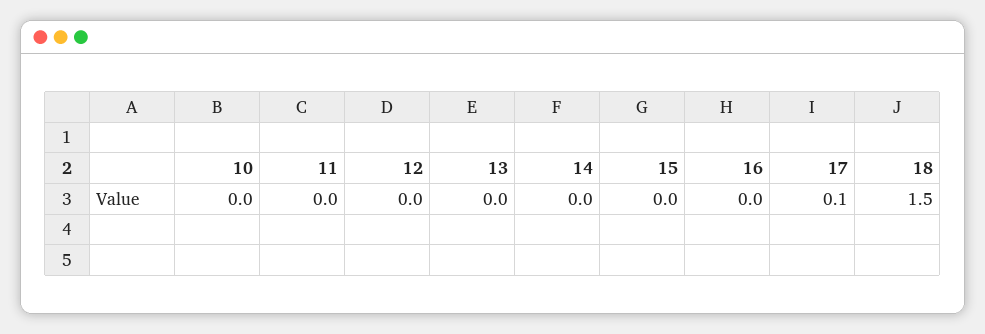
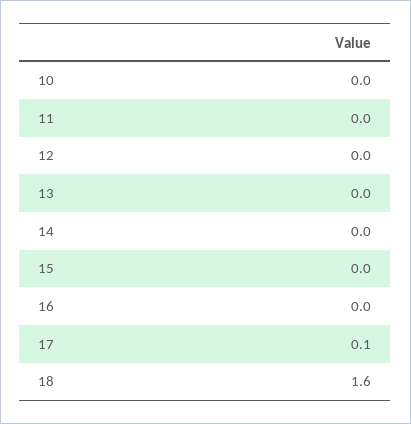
18: 1.5 -> 1.6

